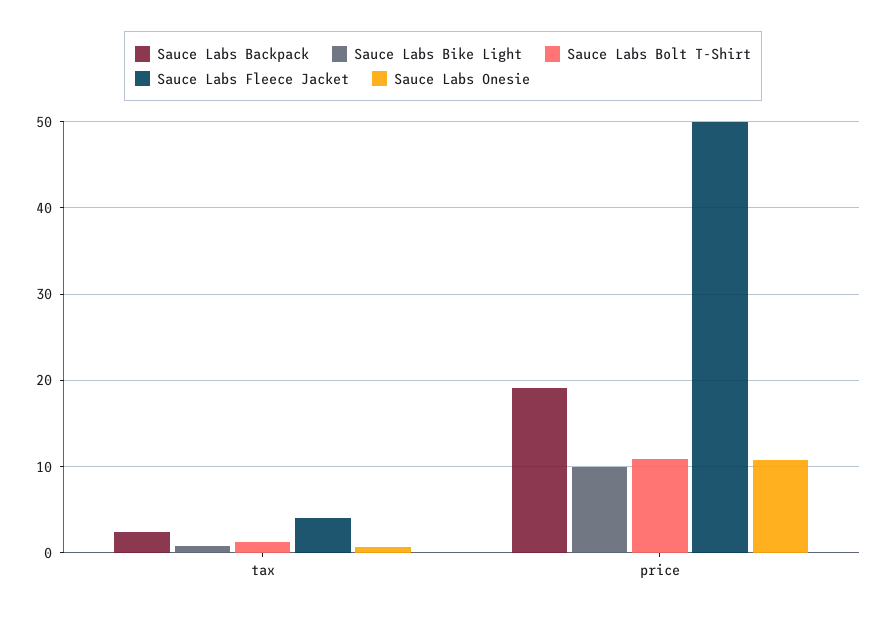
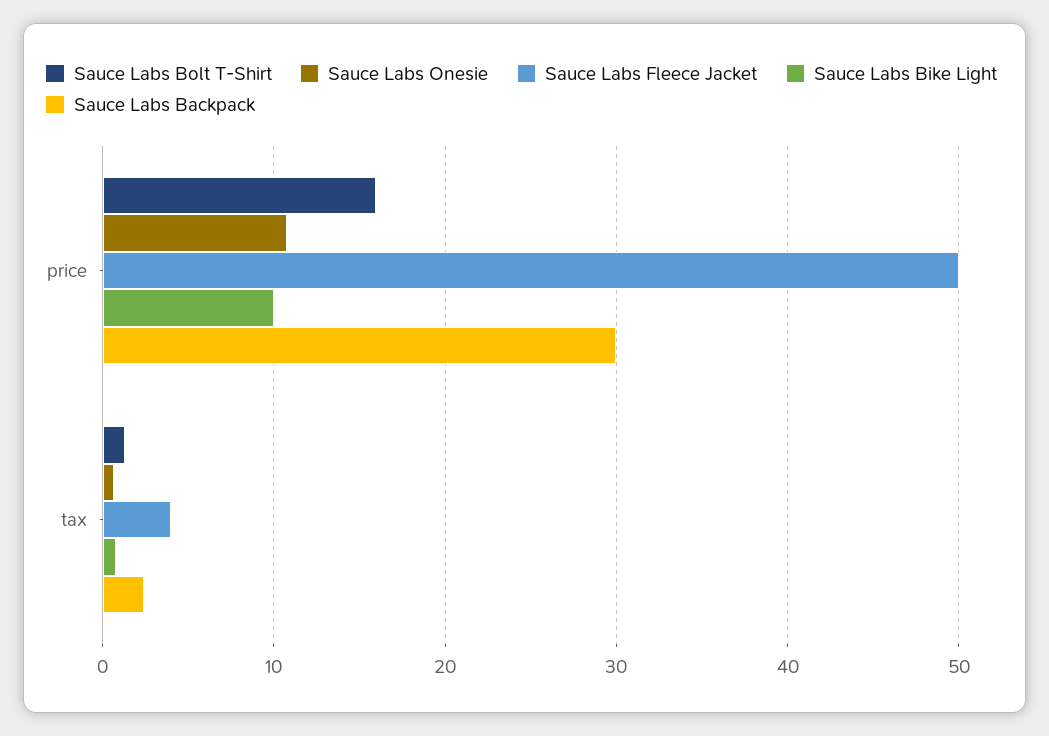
Sauce Labs Backpack, price: 19 -> 30
Sauce Labs Bolt T-Shirt, price: 11 -> 16

